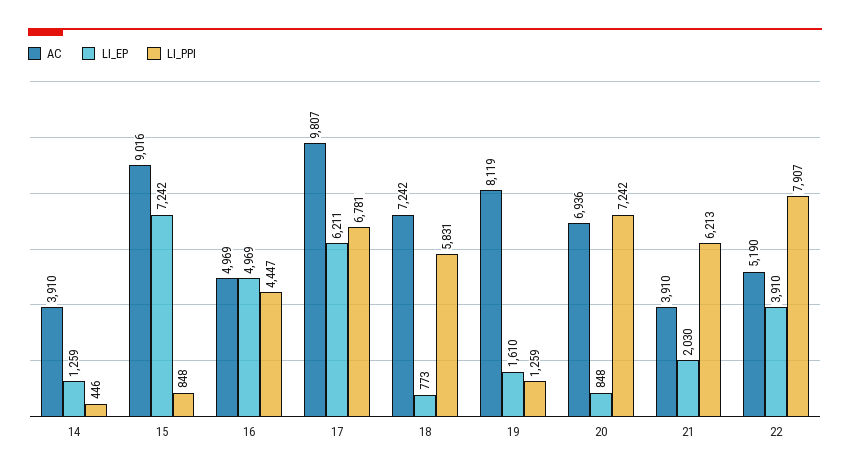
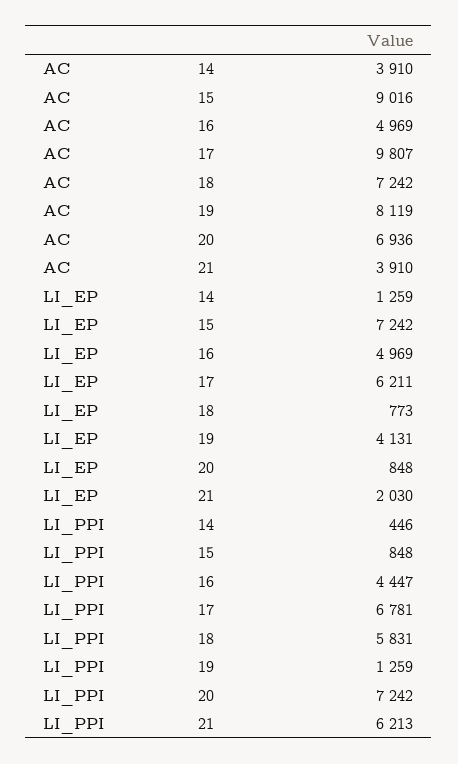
LI_EP, 19: 1610 -> 4131
AC, 22: 5190 -> none
LI_EP, 22: 3910 -> none
LI_PPI, 22: 7907 -> none

